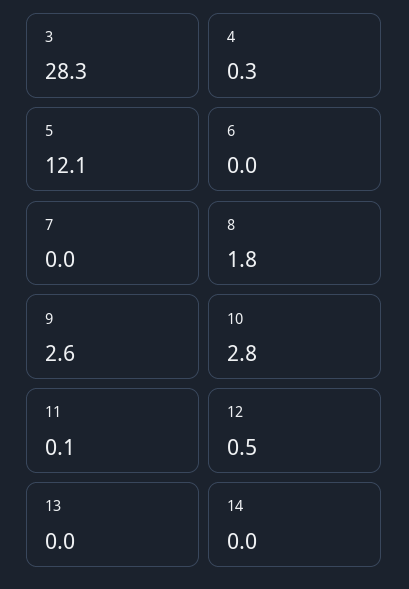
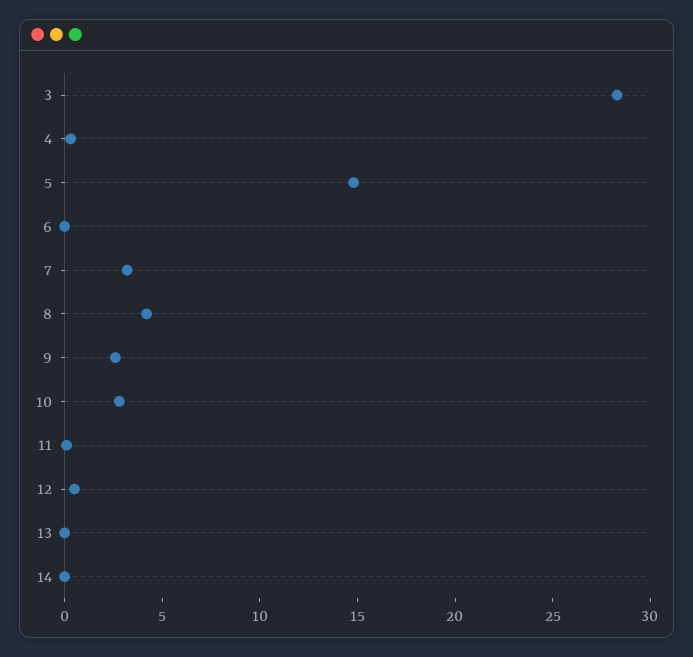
5: 12.1 -> 15
7: 0 -> 3
8: 1.8 -> 4

